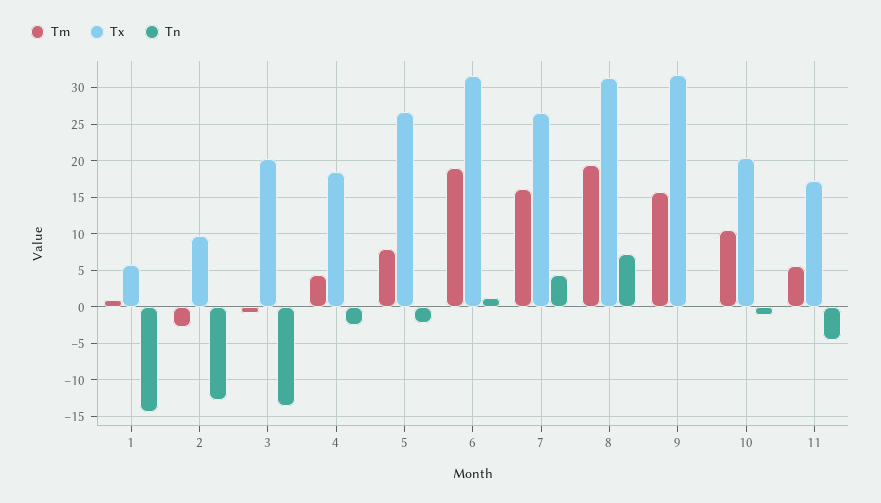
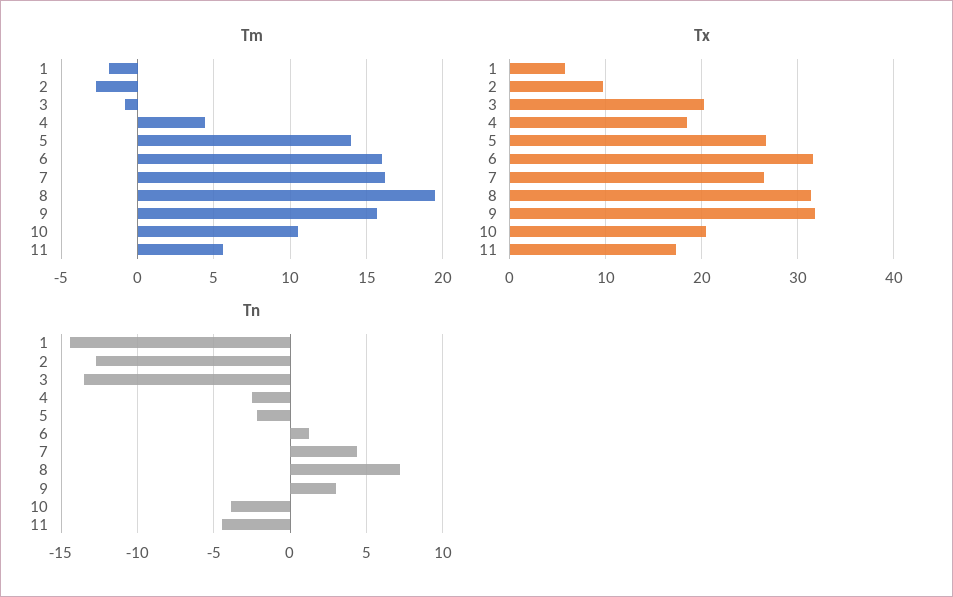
Tm, 1: 1 -> -2
Tm, 5: 8 -> 14
Tm, 6: 19 -> 16
Tn, 9: 0 -> 3
Tn, 10: -1 -> -4

